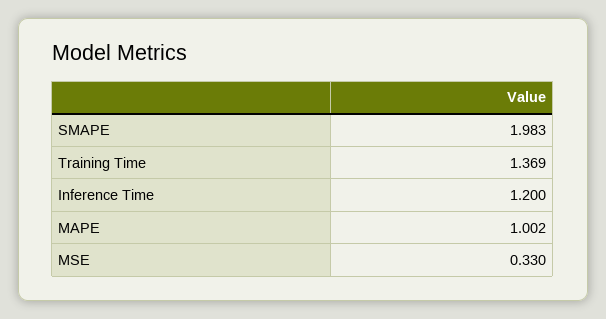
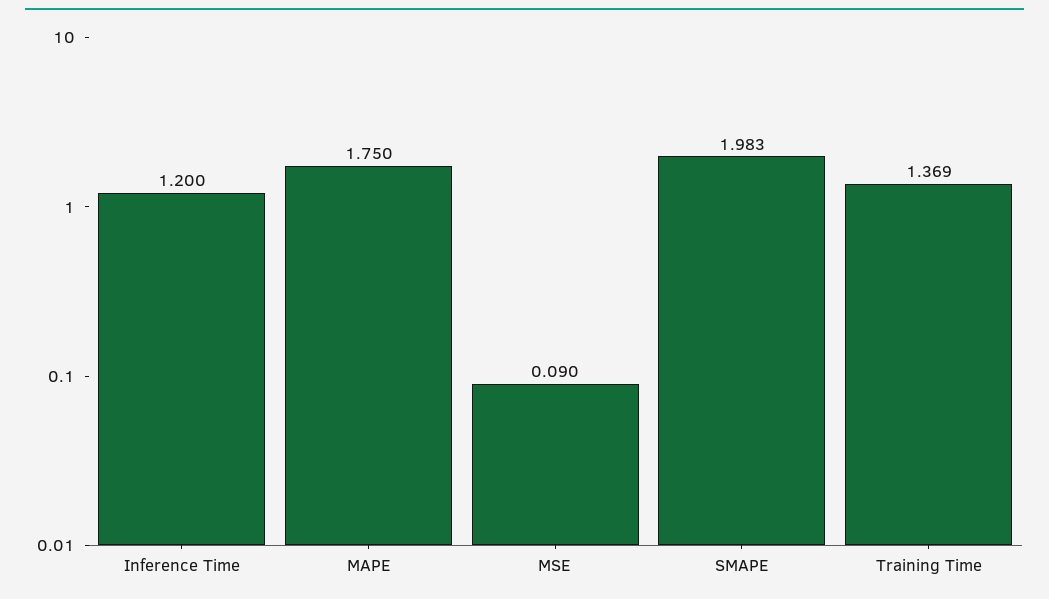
MAPE: 1.002 -> 1.75
MSE: 0.33 -> 0.09

